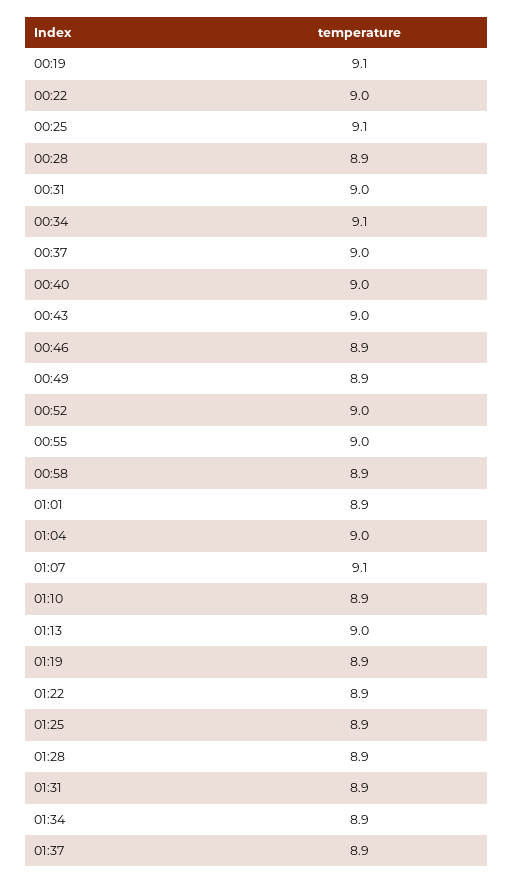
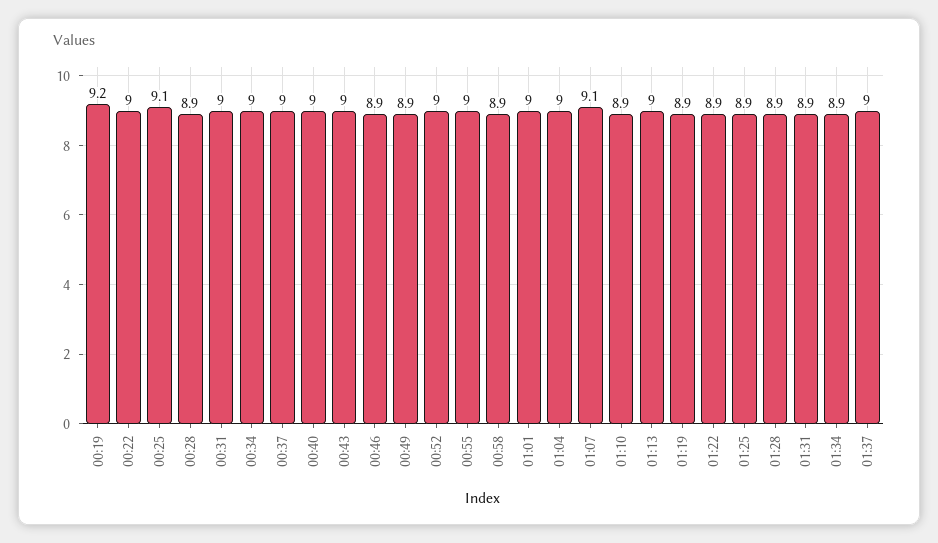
00:19: 9.1 -> 9.2
00:34: 9.1 -> 9
01:01: 8.9 -> 9
01:37: 8.9 -> 9

